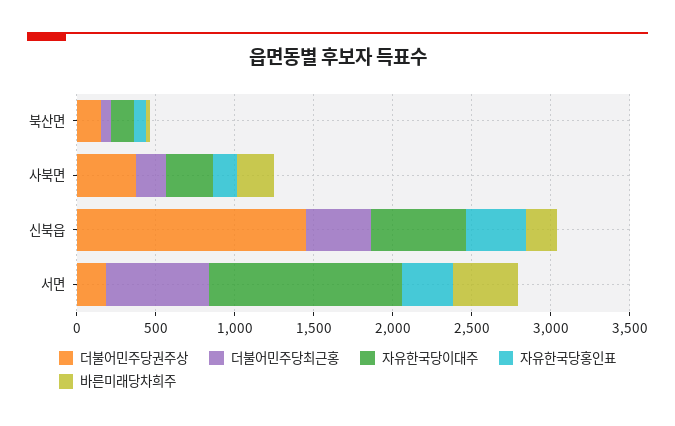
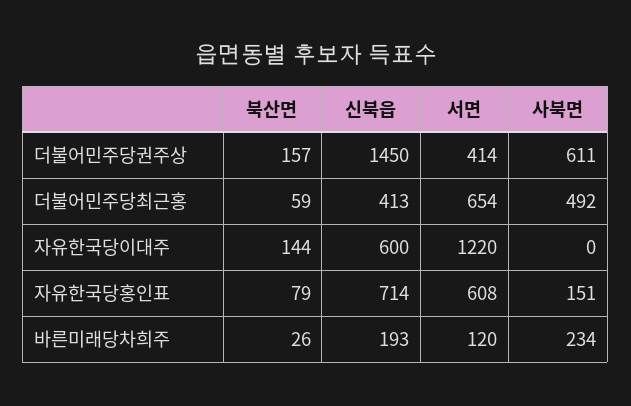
더불어민주당권주상, 사북면: 400 -> 611
더불어민주당최근홍, 사북면: 200 -> 492
자유한국당이대주, 사북면: 300 -> 0
자유한국당홍인표, 신북읍: 400 -> 714
더불어민주당권주상, 서면: 200 -> 414
자유한국당홍인표, 서면: 300 -> 608
바른미래당차희주, 서면: 400 -> 120

